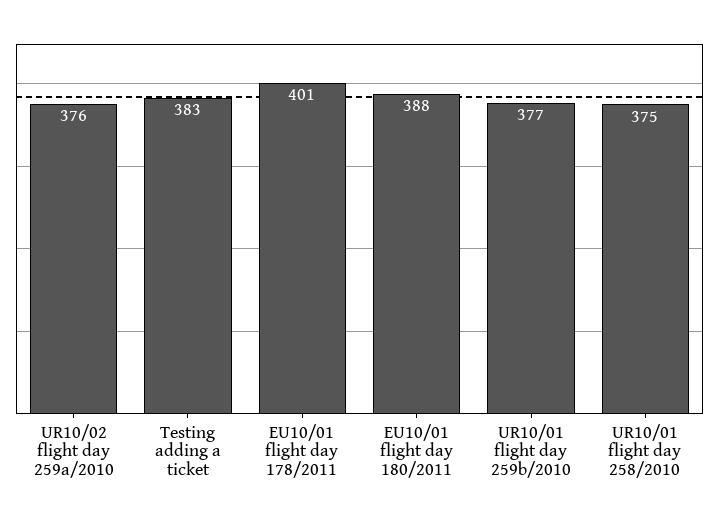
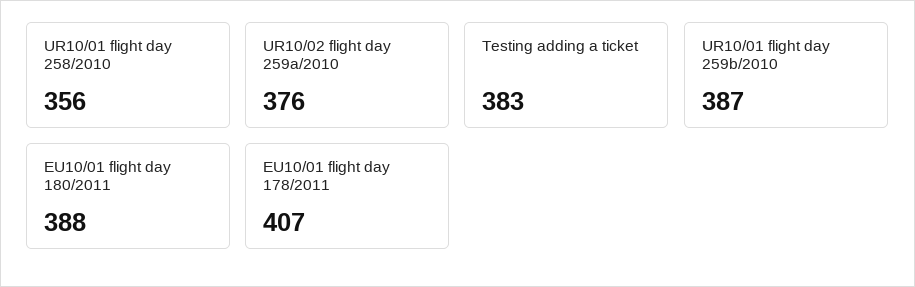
EU10/01 flight day 178/2011: 401 -> 407
UR10/01 flight day 259b/2010: 377 -> 387
UR10/01 flight day 258/2010: 375 -> 356

